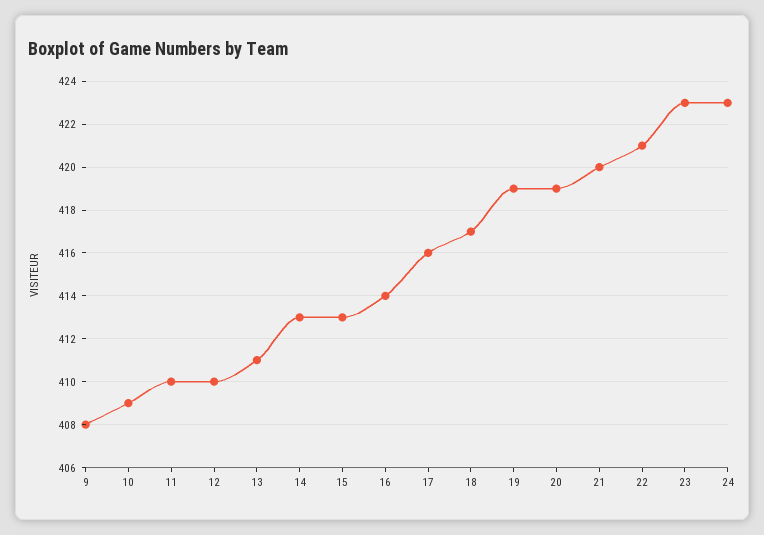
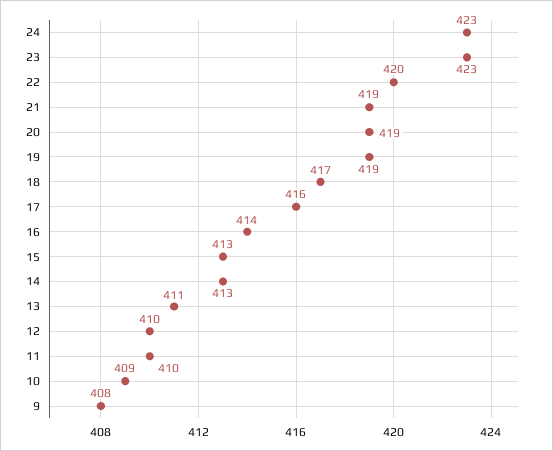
21: 420 -> 419
22: 421 -> 420

